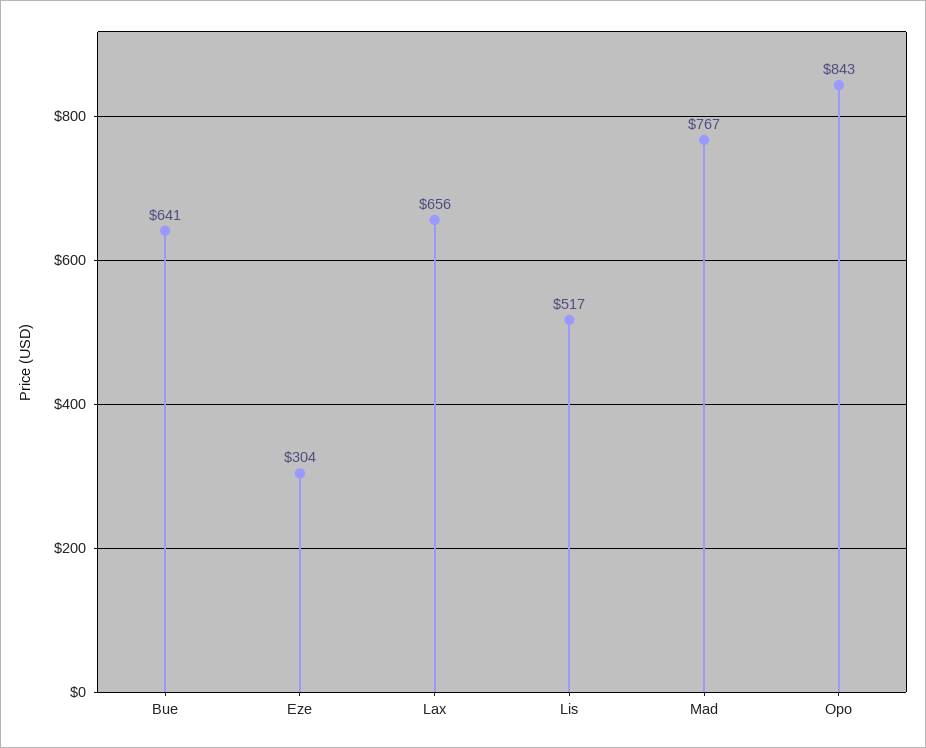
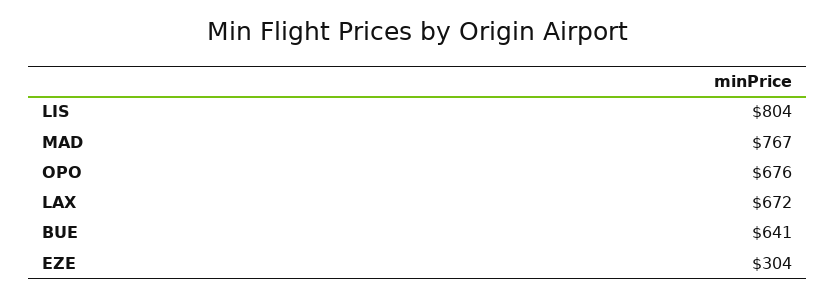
Lax: 656 -> 672
Lis: 517 -> 804
Opo: 843 -> 676

